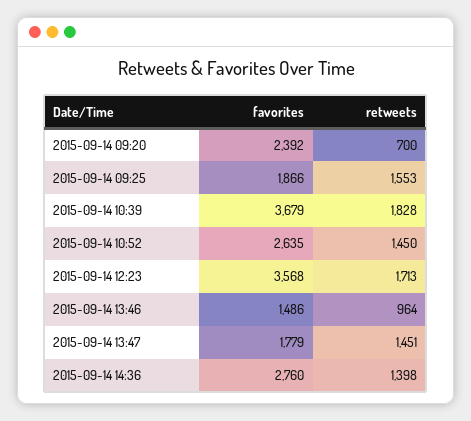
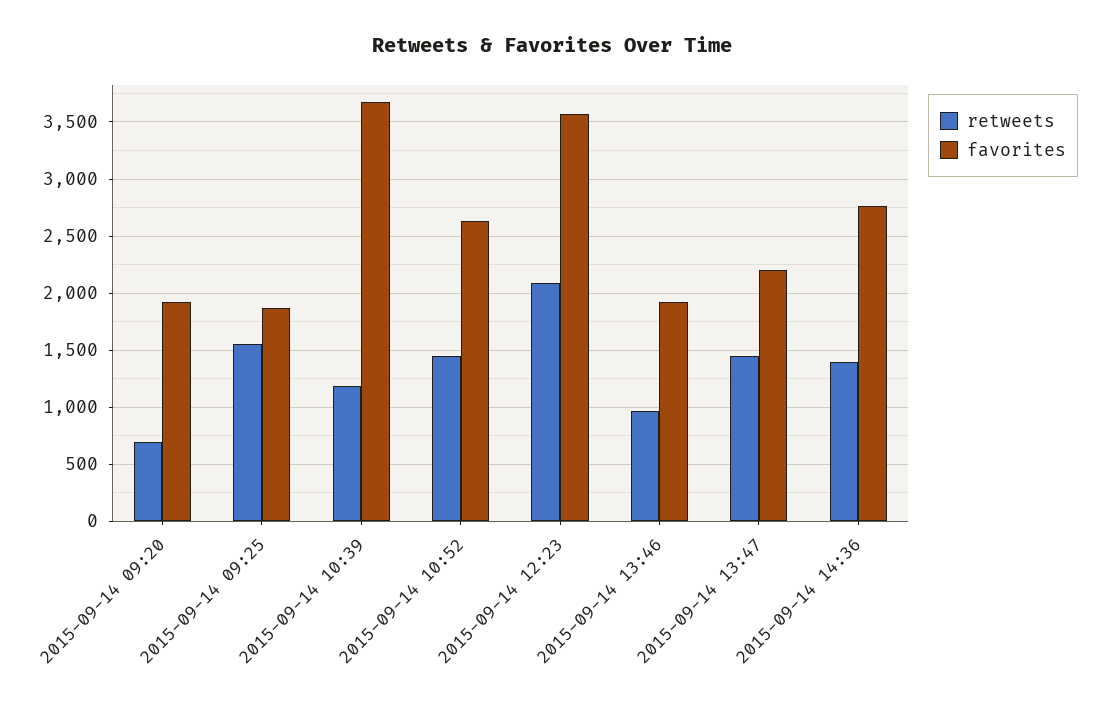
favorites, 2015-09-14 09:20: 2392 -> 1900
retweets, 2015-09-14 10:39: 1828 -> 1200
retweets, 2015-09-14 12:23: 1713 -> 2100
favorites, 2015-09-14 13:46: 1486 -> 1900
favorites, 2015-09-14 13:47: 1779 -> 2200

